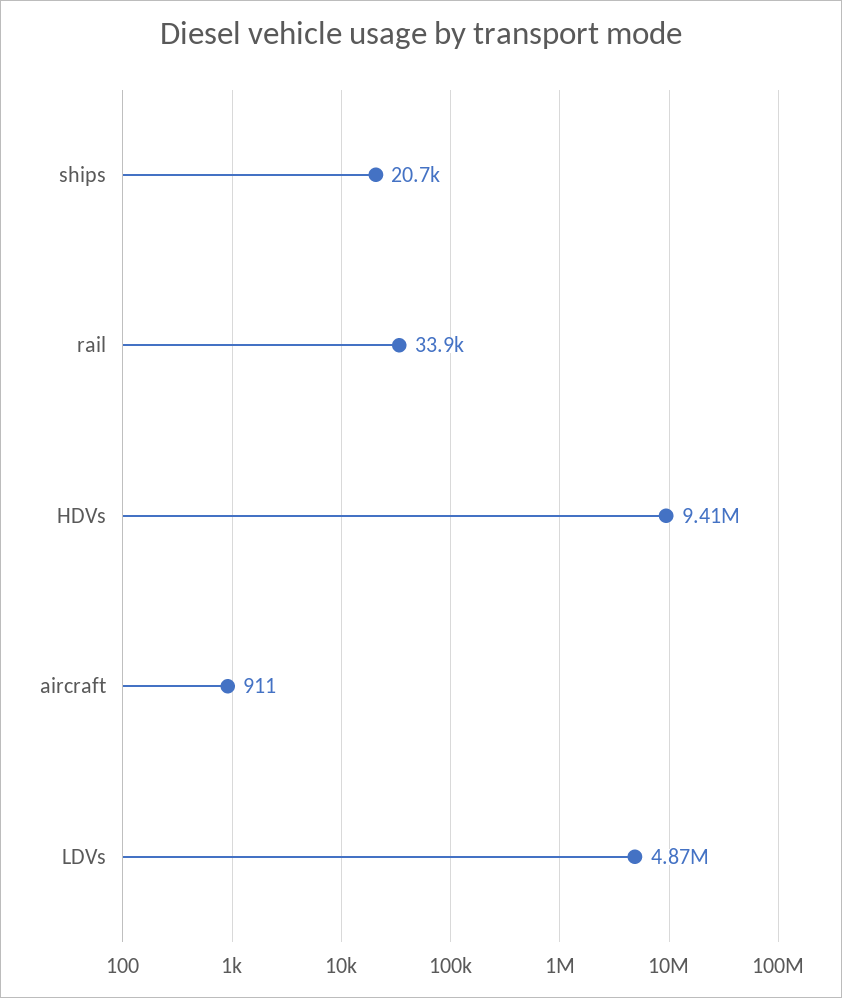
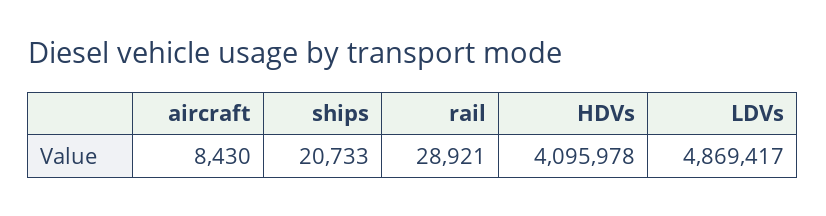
rail: 33900 -> 28921
HDVs: 9410000 -> 4095978
aircraft: 911 -> 8430

